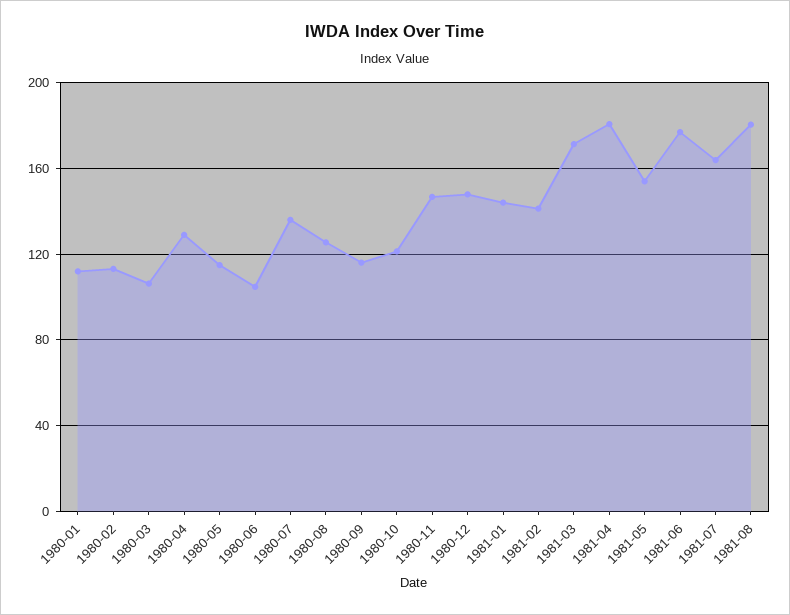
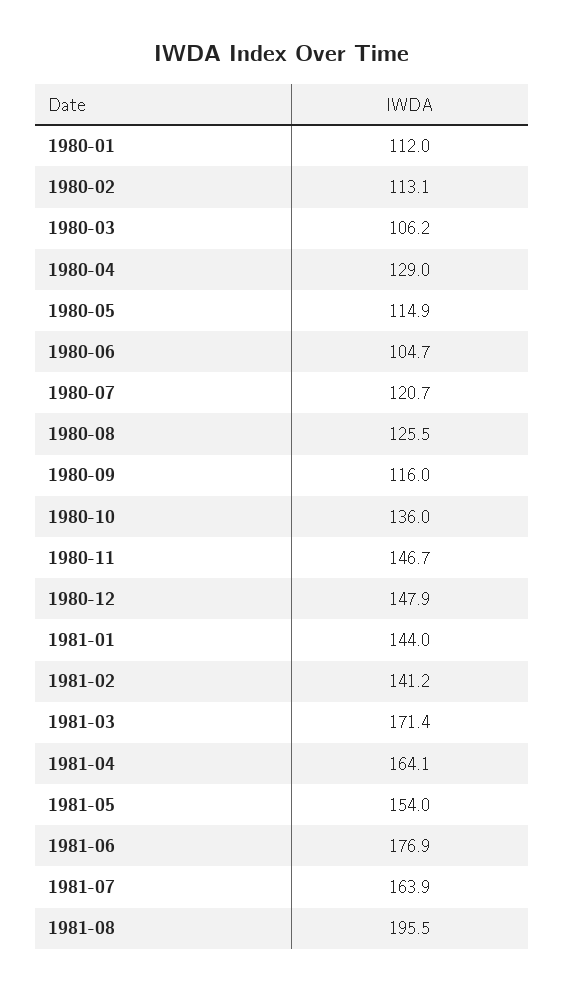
1980-07: 135 -> 120.7
1980-10: 120 -> 136
1981-04: 180 -> 164.1
1981-08: 180 -> 195.5

